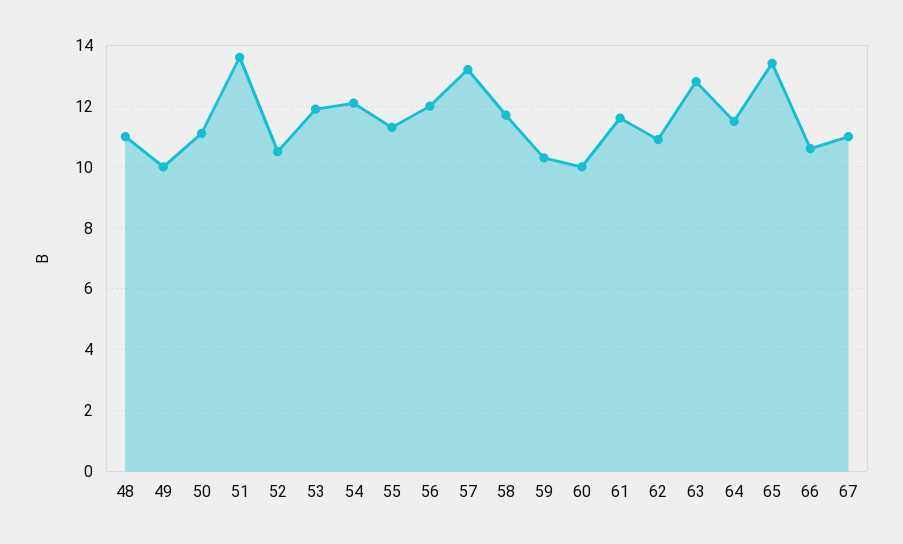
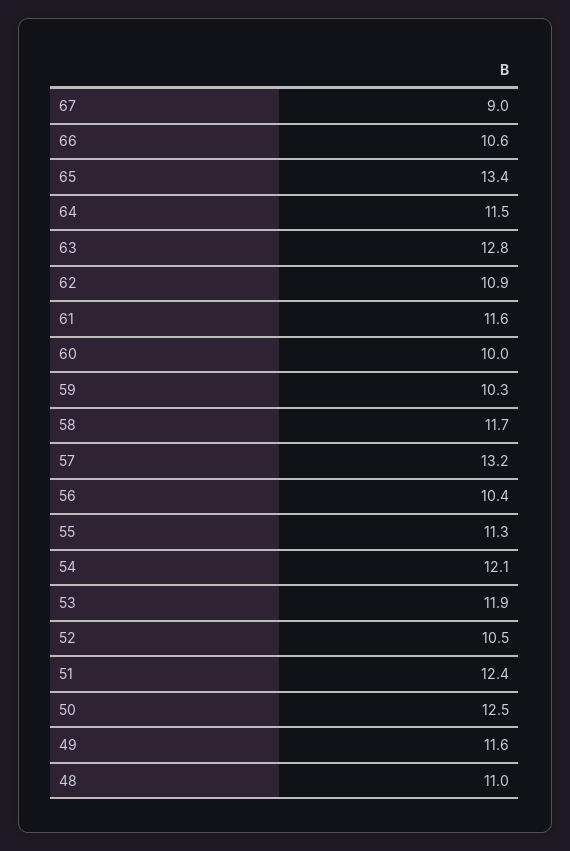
49: 10 -> 11.6
50: 11 -> 12.5
51: 13.5 -> 12.4
56: 12 -> 10.4
67: 11 -> 9

